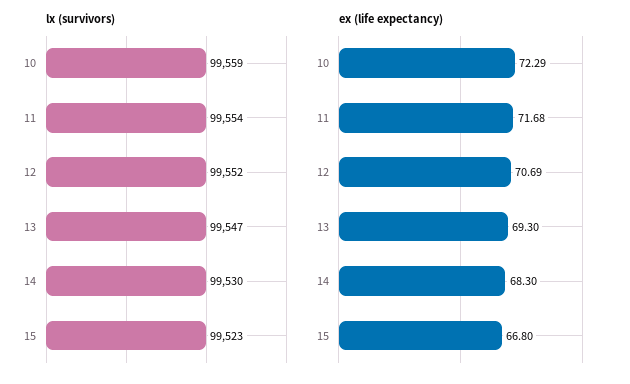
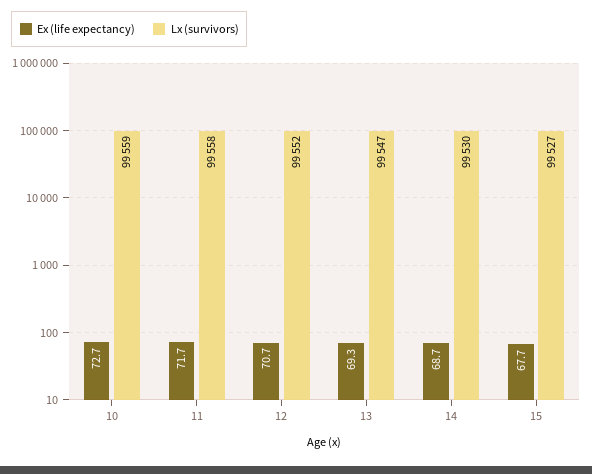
lx (survivors), 11: 99554 -> 99558
lx (survivors), 15: 99523 -> 99527
ex (life expectancy), 10: 72.29 -> 72.7
ex (life expectancy), 14: 68.3 -> 68.7
ex (life expectancy), 15: 66.8 -> 67.7

